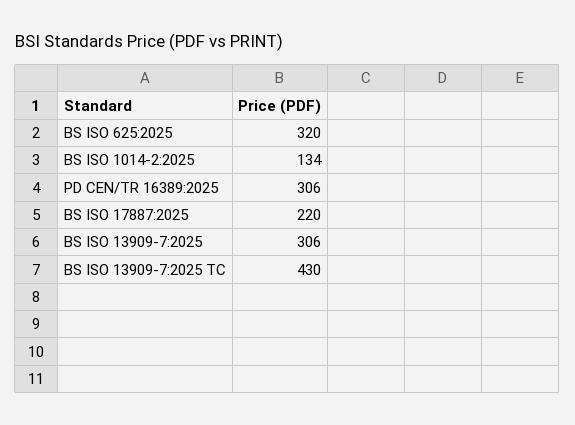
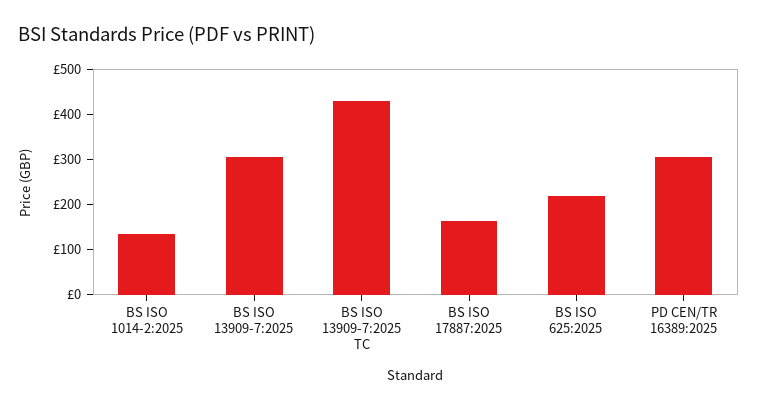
BS ISO 625:2025: 320 -> 220
BS ISO 17887:2025: 220 -> 160

